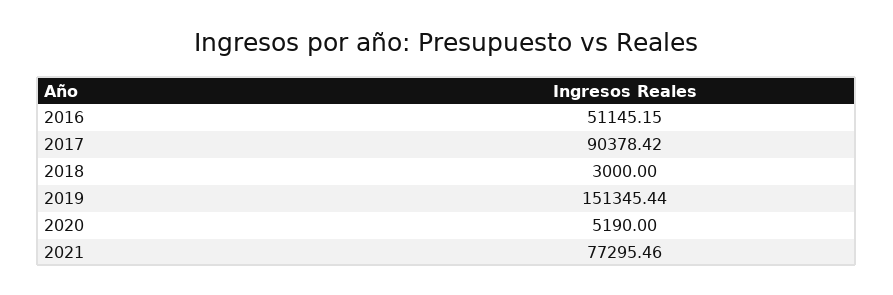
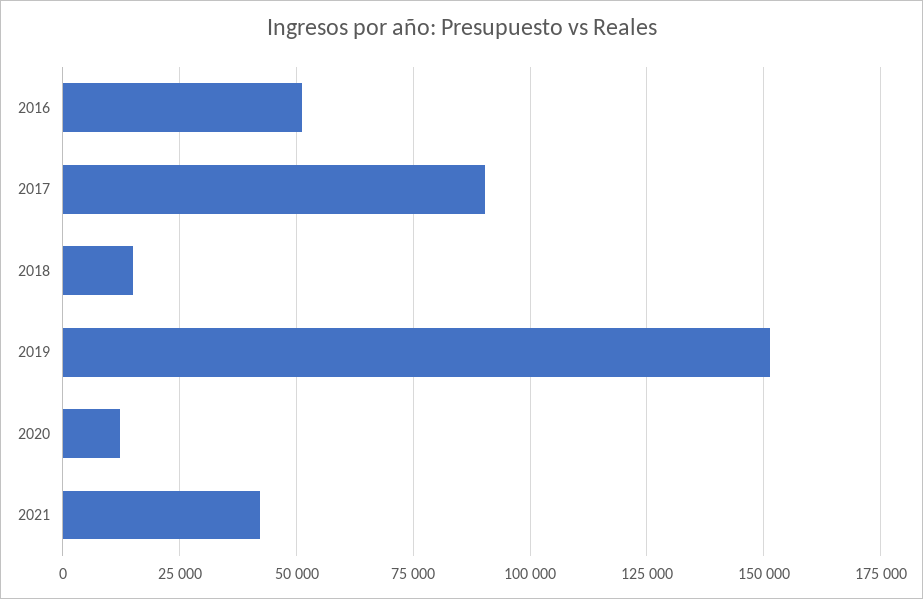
2018: 3000 -> 15000
2020: 5190 -> 12500
2021: 77295.46 -> 42500

